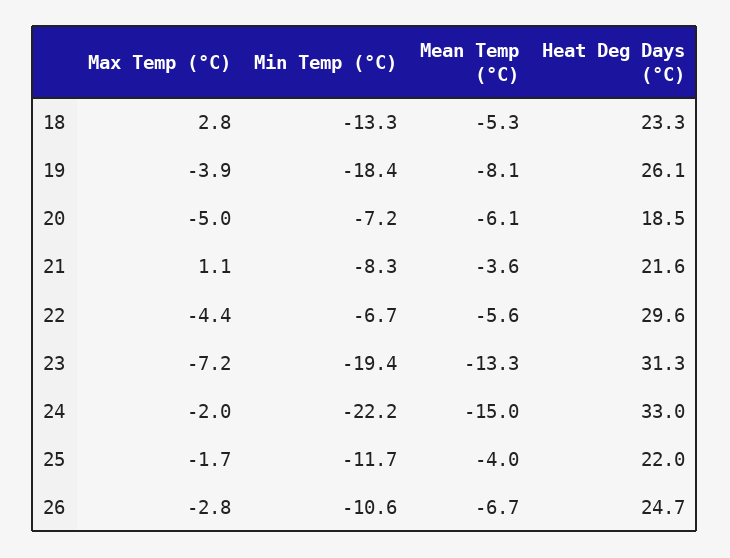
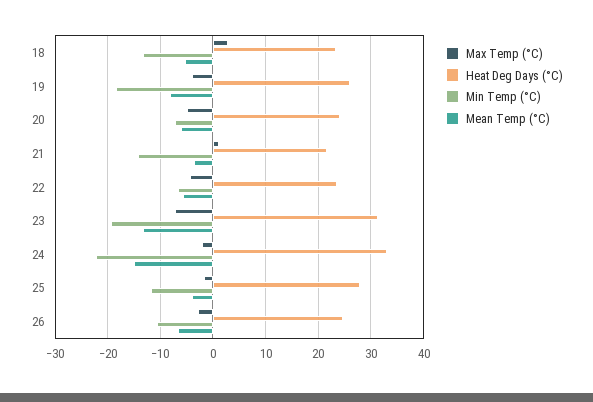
Heat Deg Days (°C), 20: 18.5 -> 24
Min Temp (°C), 21: -8.3 -> -14
Heat Deg Days (°C), 22: 29.6 -> 24
Heat Deg Days (°C), 25: 22 -> 28

